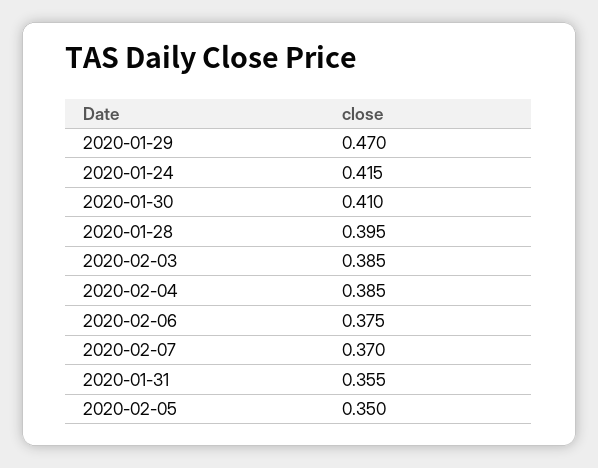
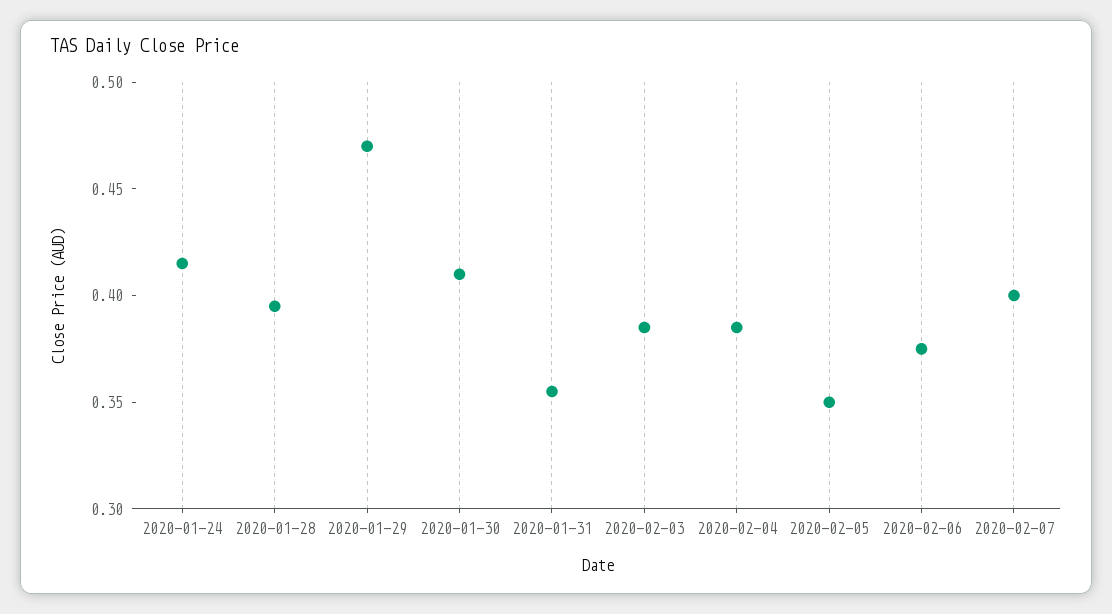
2020-02-07: 0.37 -> 0.4

